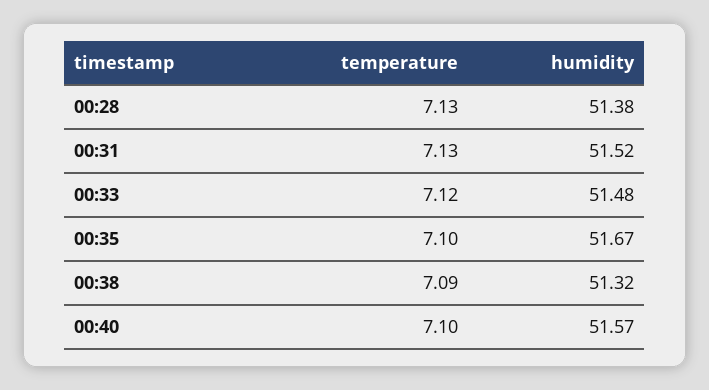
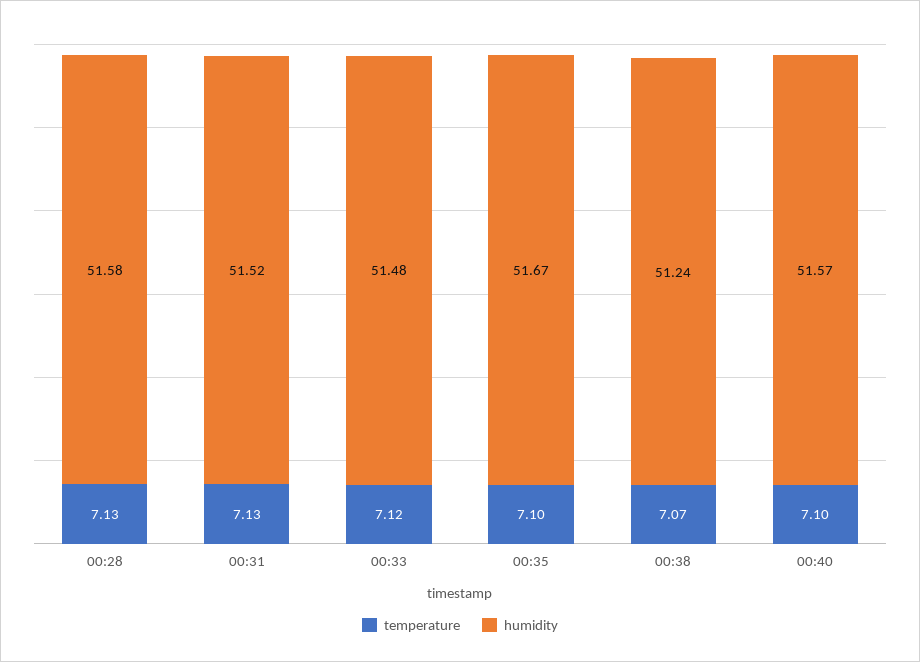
humidity, 00:28: 51.38 -> 51.58
temperature, 00:38: 7.09 -> 7.07
humidity, 00:38: 51.32 -> 51.24

